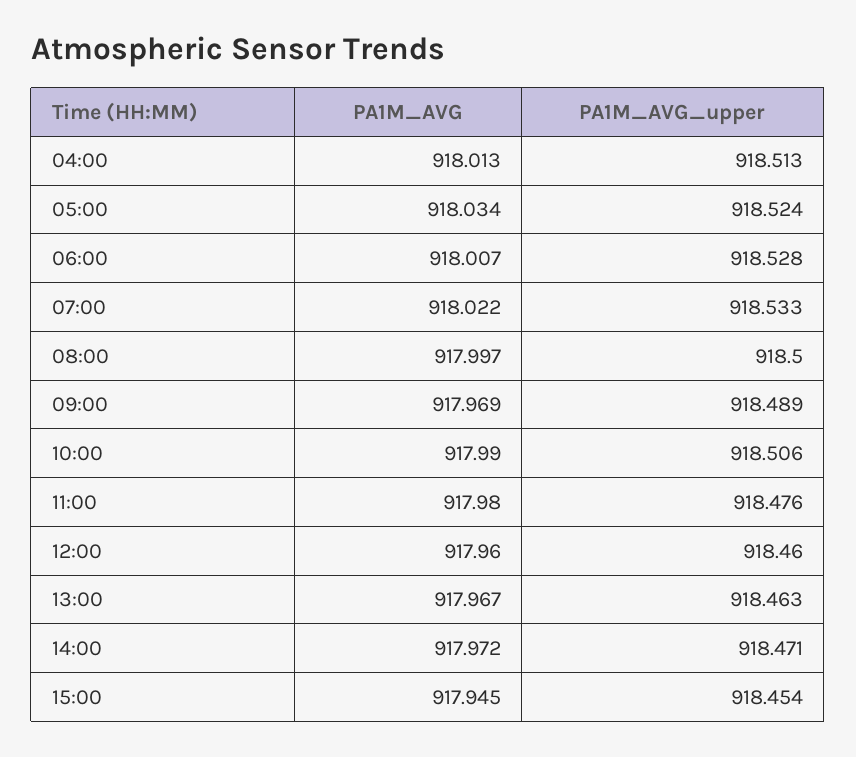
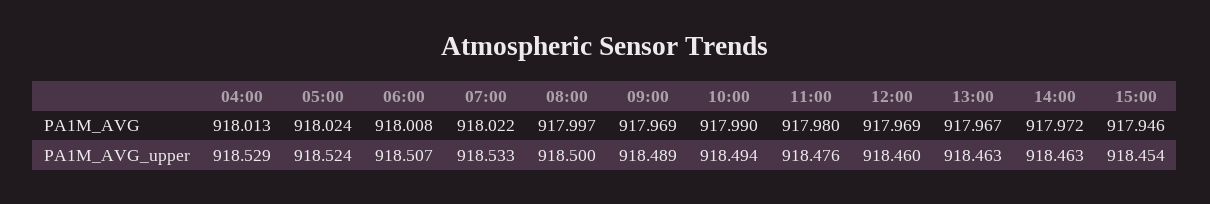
PA1M_AVG_upper, 04:00: 918.513 -> 918.529
PA1M_AVG, 05:00: 918.034 -> 918.024
PA1M_AVG, 06:00: 918.007 -> 918.008
PA1M_AVG_upper, 06:00: 918.528 -> 918.507
PA1M_AVG_upper, 10:00: 918.506 -> 918.494
PA1M_AVG, 12:00: 917.96 -> 917.969
PA1M_AVG_upper, 14:00: 918.471 -> 918.463
PA1M_AVG, 15:00: 917.945 -> 917.946

